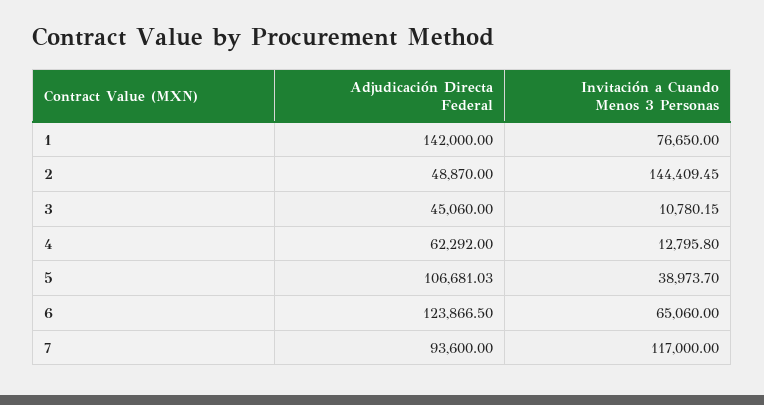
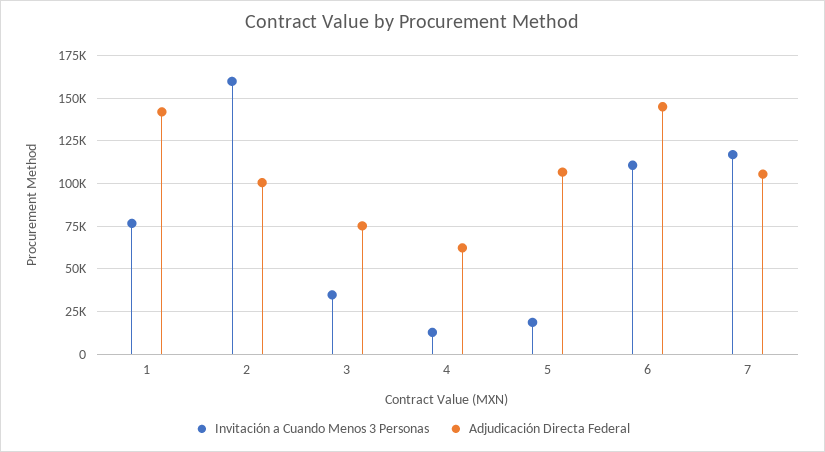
Adjudicación Directa Federal, 2: 48870 -> 100000
Invitación a Cuando Menos 3 Personas, 2: 144409.45 -> 160000
Adjudicación Directa Federal, 3: 45060 -> 75000
Invitación a Cuando Menos 3 Personas, 3: 10780.15 -> 35000
Invitación a Cuando Menos 3 Personas, 5: 38973.7 -> 20000
Adjudicación Directa Federal, 6: 123866.5 -> 145000
Invitación a Cuando Menos 3 Personas, 6: 65060 -> 110000
Adjudicación Directa Federal, 7: 93600 -> 105000

